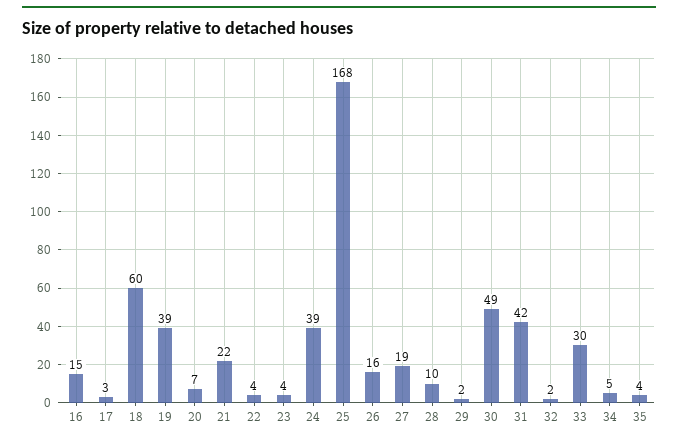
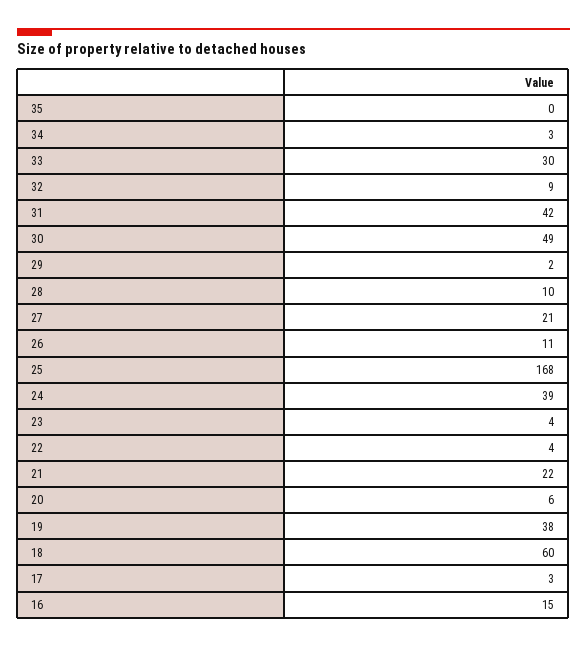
19: 39 -> 38
20: 7 -> 6
26: 16 -> 11
27: 19 -> 21
32: 2 -> 9
34: 5 -> 3
35: 4 -> 0

